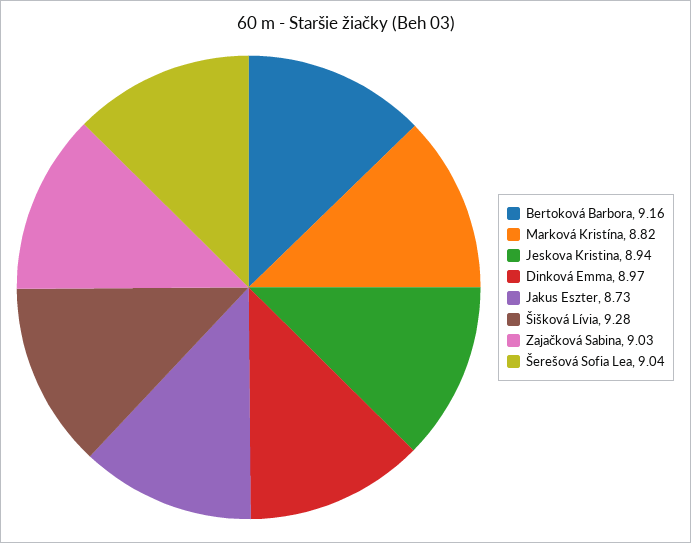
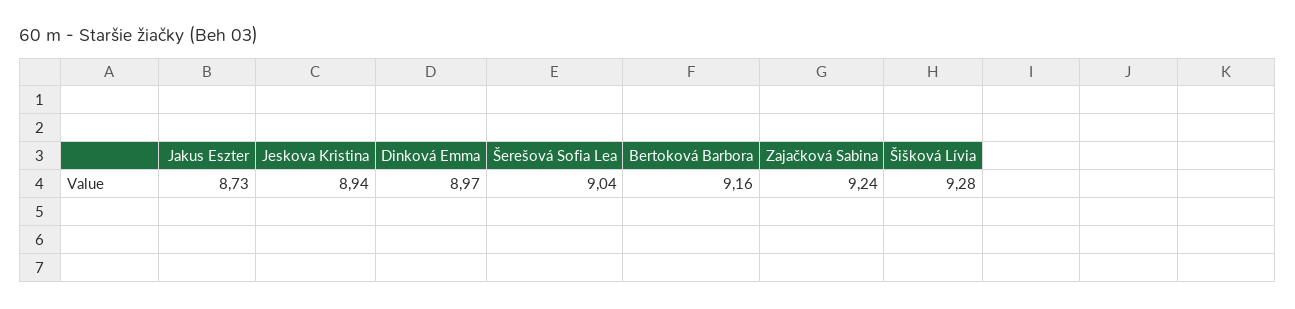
Marková Kristína: 8.82 -> none
Zajačková Sabina: 9.03 -> 9.24

